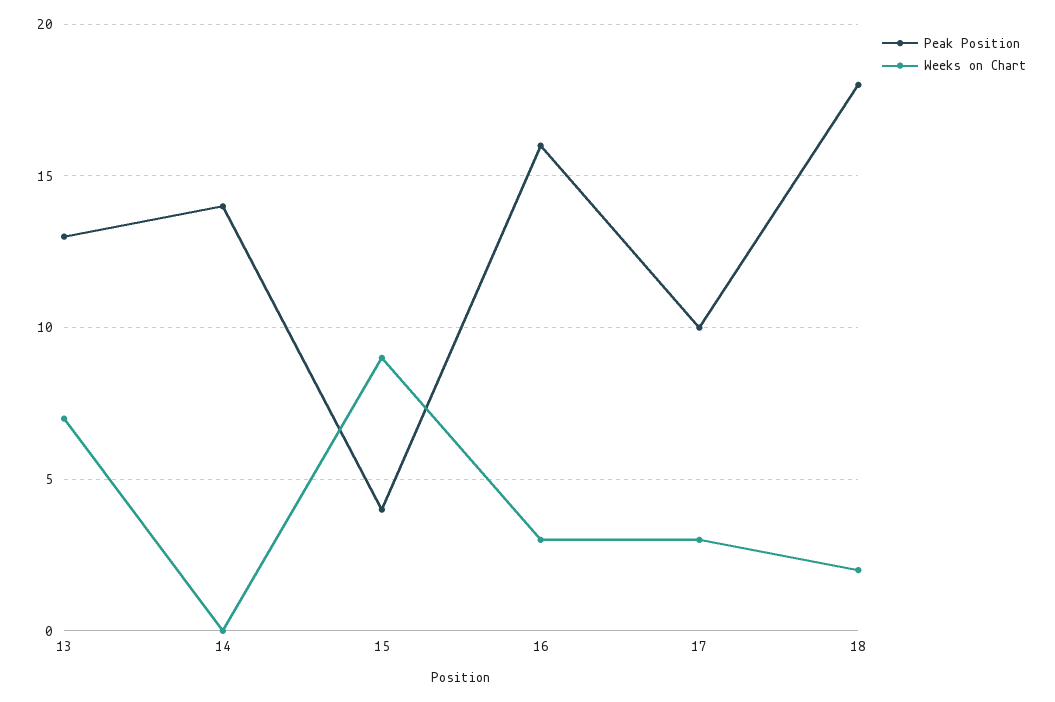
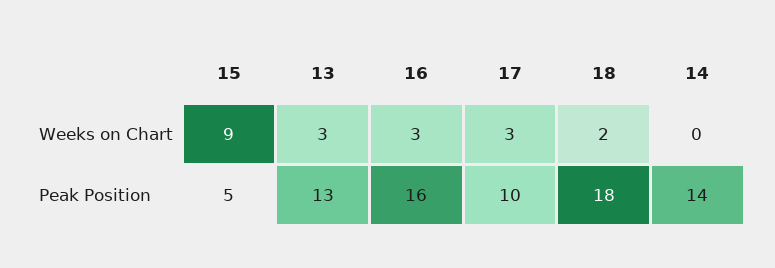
Weeks on Chart, 13: 7 -> 3
Peak Position, 15: 4 -> 5

